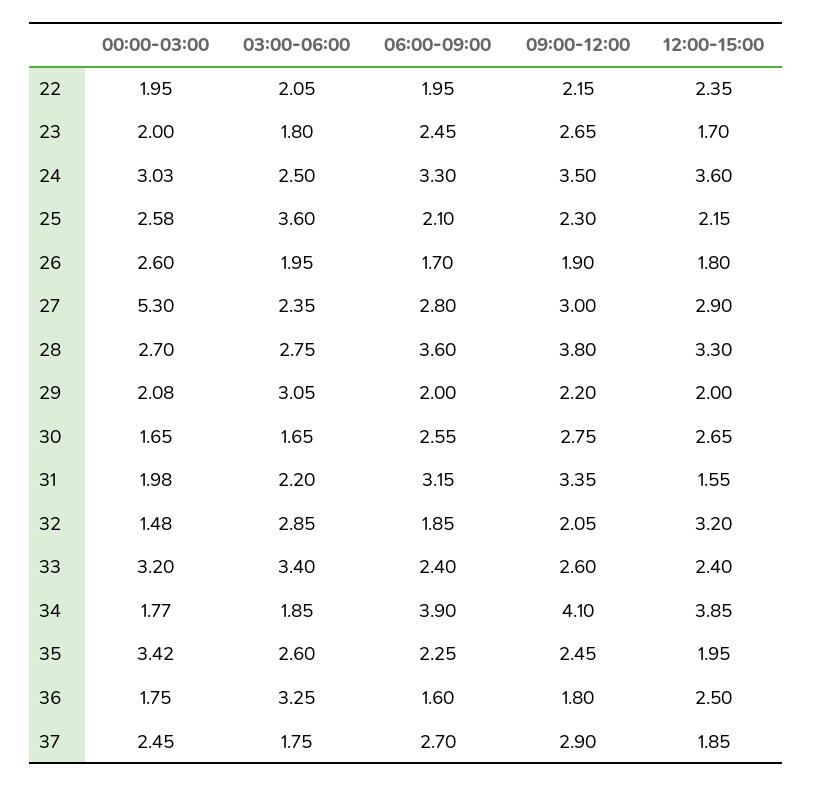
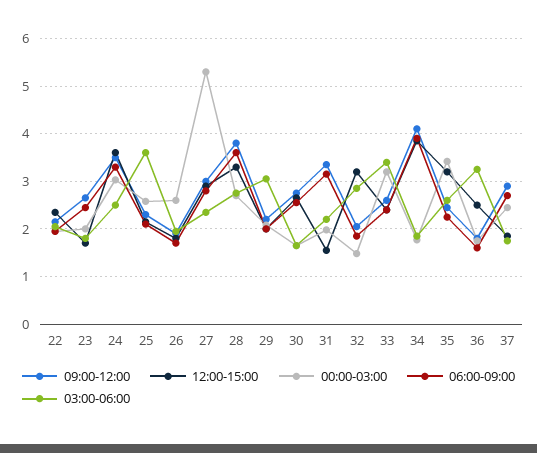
12:00-15:00, 35: 1.95 -> 3.2

